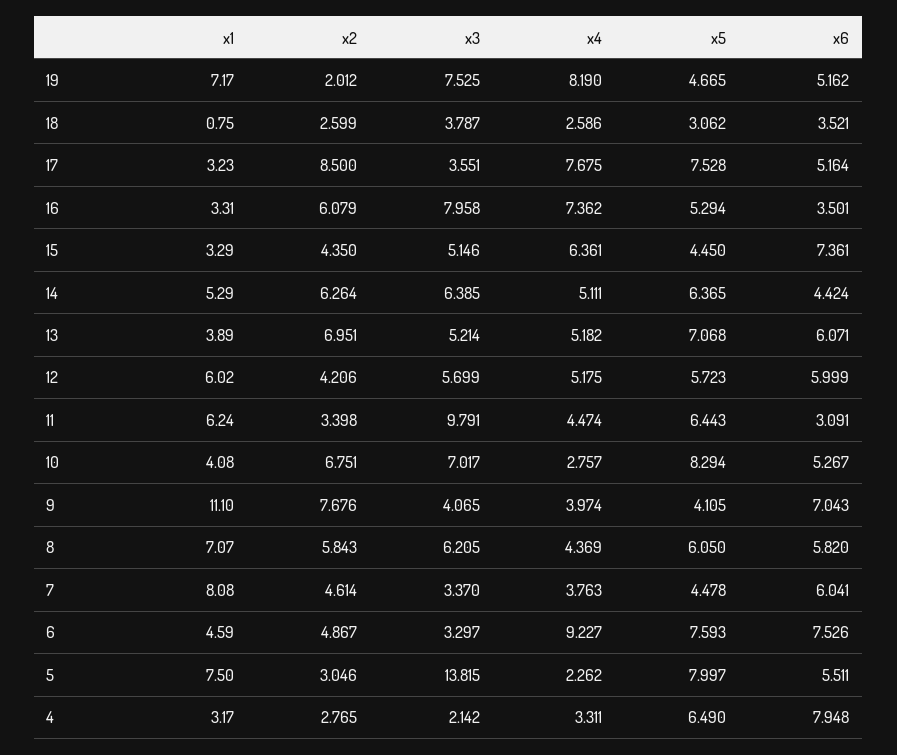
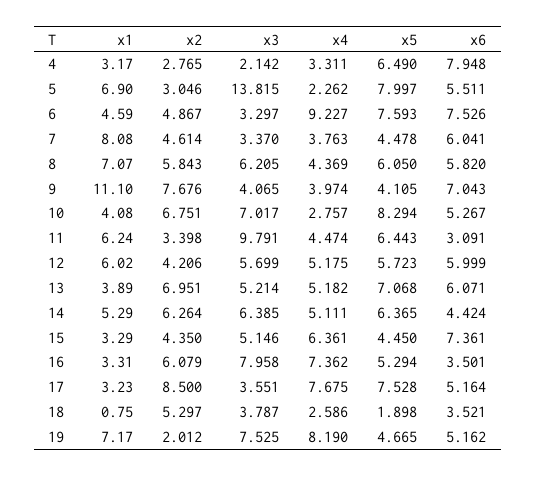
x2, 18: 2.599 -> 5.297
x5, 18: 3.062 -> 1.898
x1, 5: 7.5 -> 6.9

